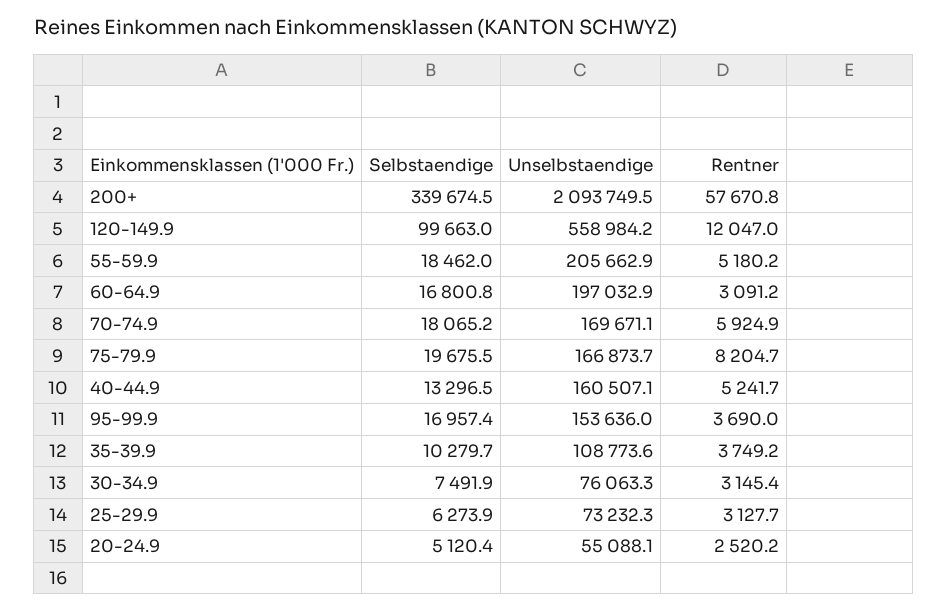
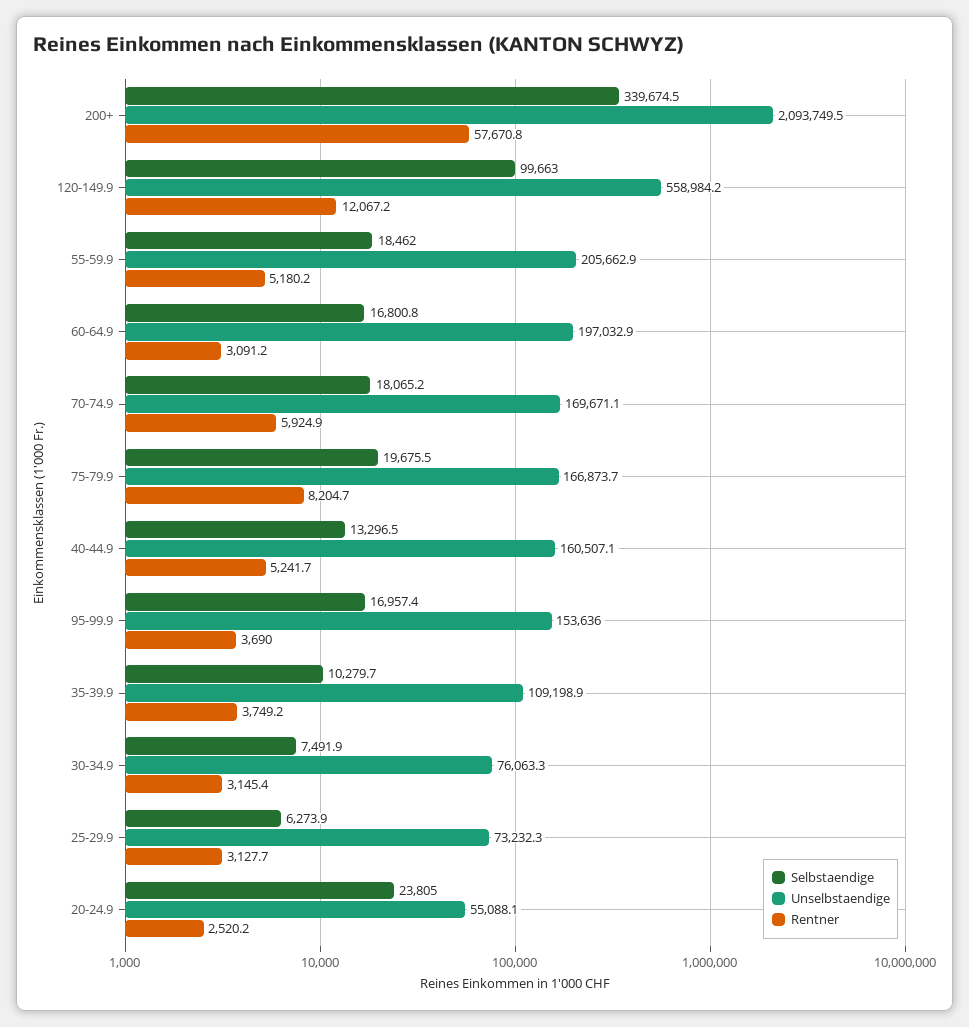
Rentner, 120-149.9: 12047 -> 12067.2
Unselbstaendige, 35-39.9: 108773.6 -> 109198.9
Selbstaendige, 20-24.9: 5120.4 -> 23805

